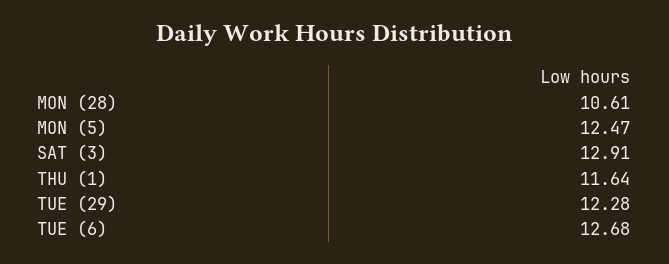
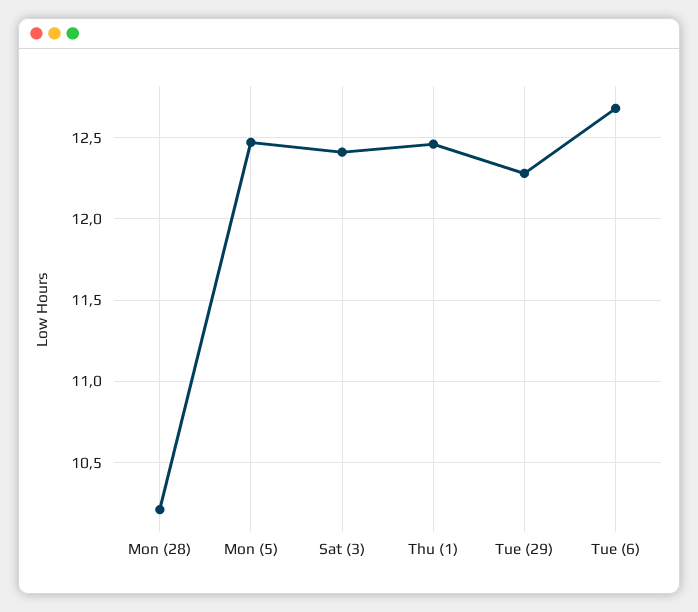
MON (28): 10.61 -> 10.2
SAT (3): 12.91 -> 12.4
THU (1): 11.64 -> 12.45

